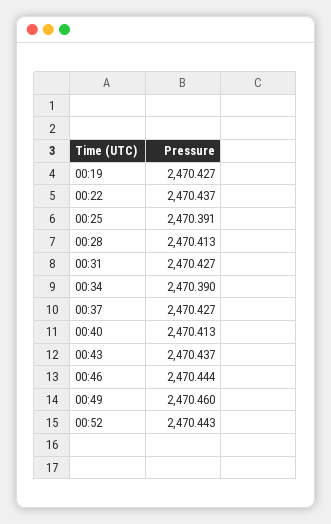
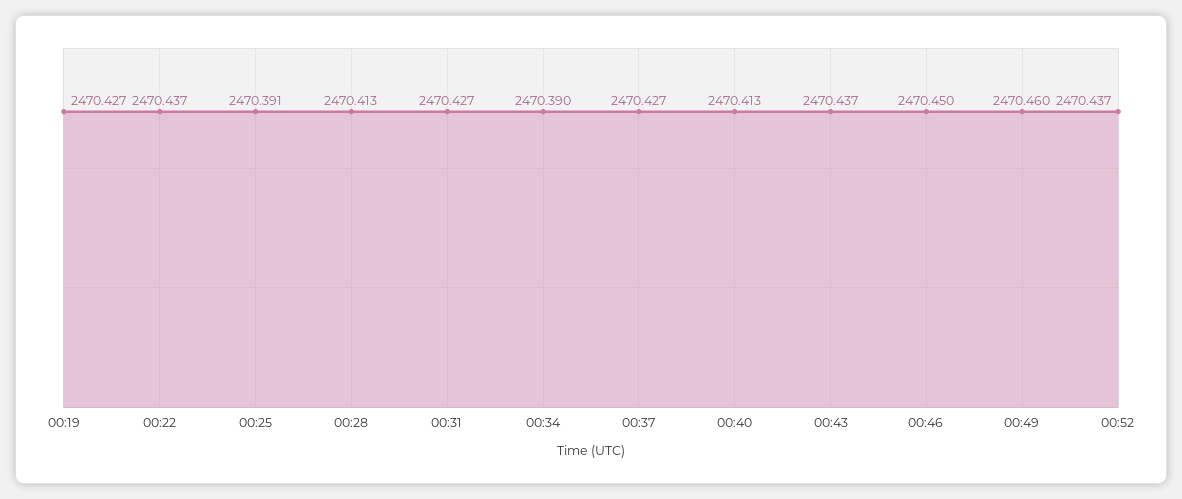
00:46: 2470.444 -> 2470.45
00:52: 2470.443 -> 2470.437

